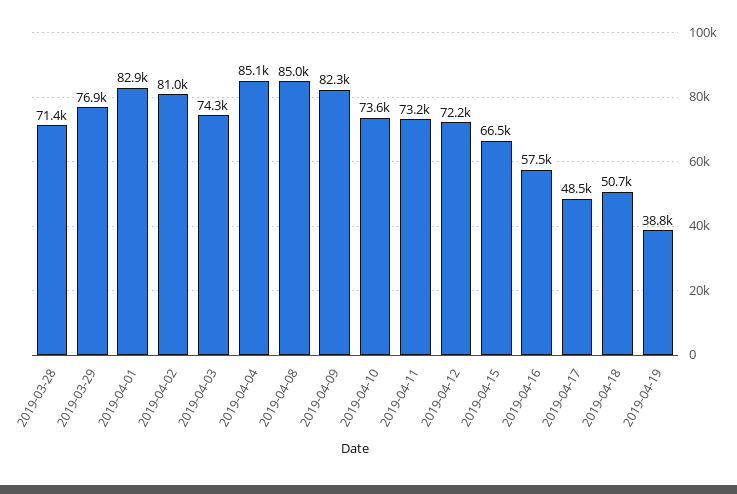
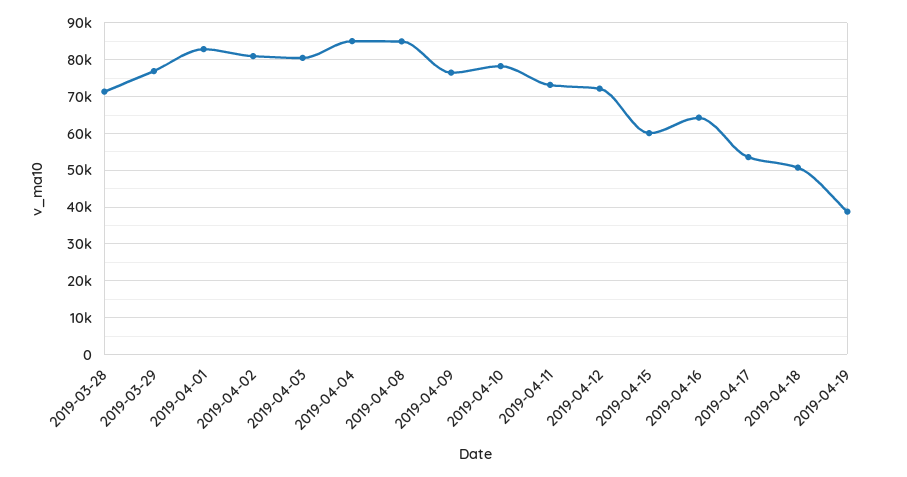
2019-04-03: 74300 -> 80000
2019-04-09: 82300 -> 76000
2019-04-10: 73600 -> 78000
2019-04-15: 66500 -> 60000
2019-04-16: 57500 -> 64000
2019-04-17: 48500 -> 54000

